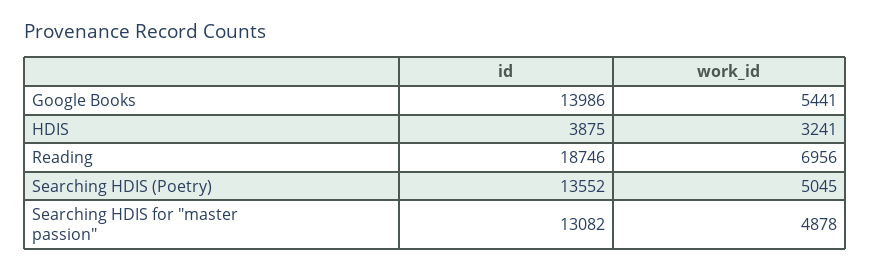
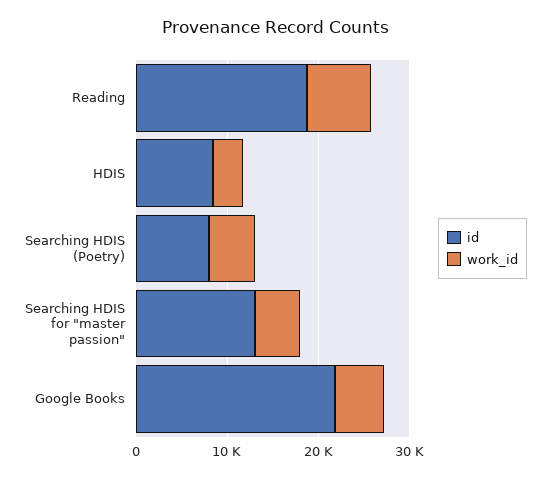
id, Google Books: 13986 -> 22000
id, HDIS: 3875 -> 8000
id, Searching HDIS (Poetry): 13552 -> 8000

